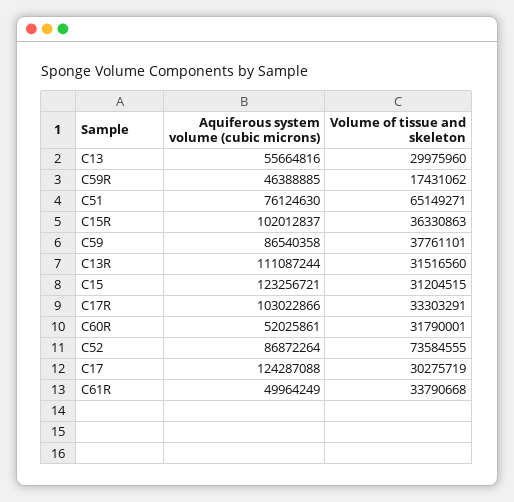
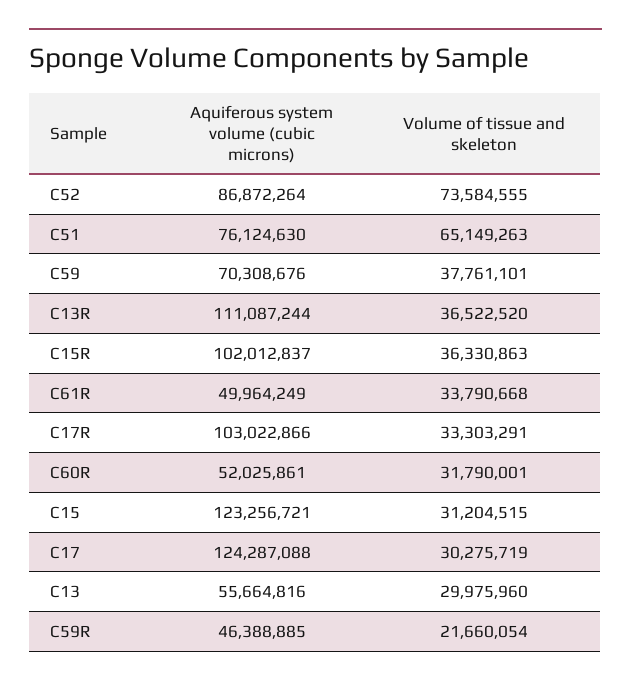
Volume of tissue and skeleton, C59R: 17431062 -> 21660054
Volume of tissue and skeleton, C51: 65149271 -> 65149263
Aquiferous system volume (cubic microns), C59: 86540358 -> 70308676
Volume of tissue and skeleton, C13R: 31516560 -> 36522520

